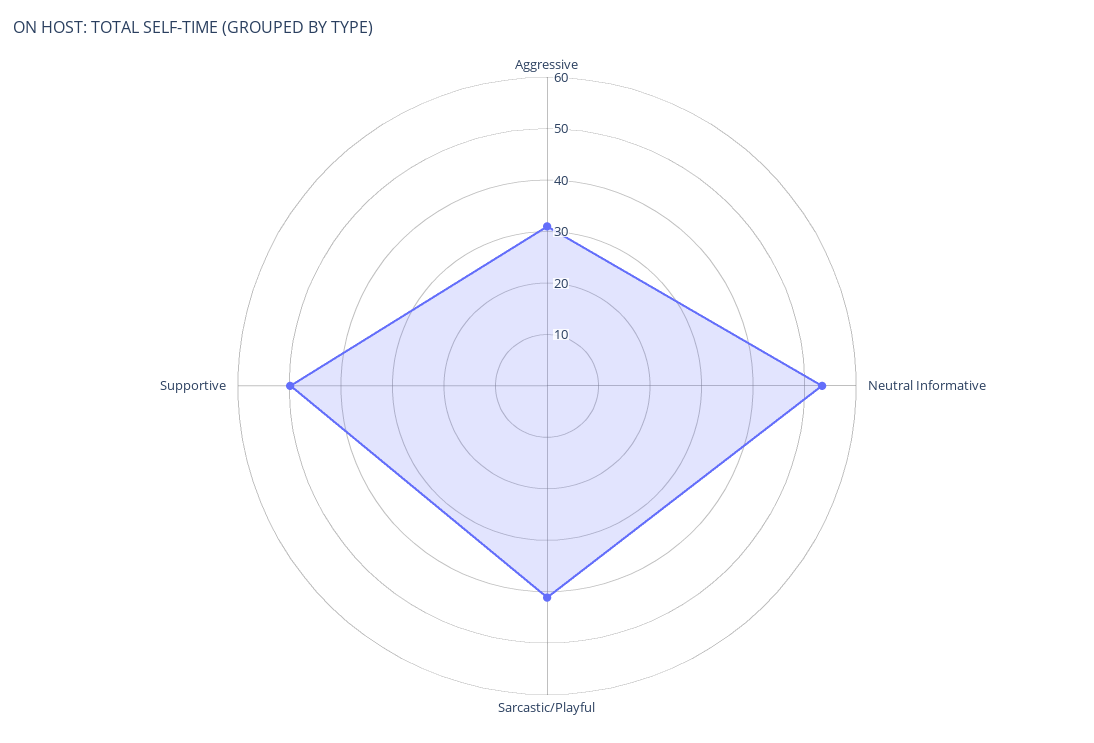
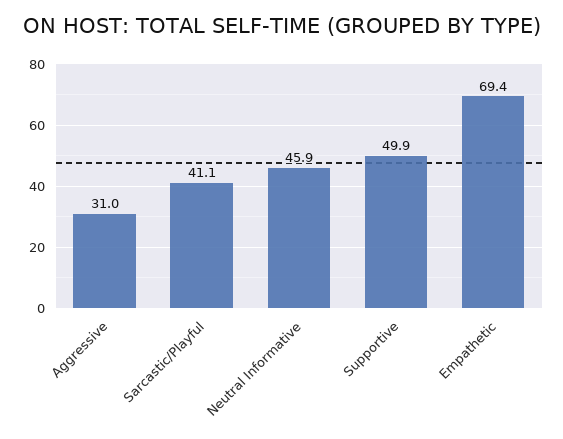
Neutral Informative: 54 -> 45.9
Empathetic: none -> 69.4

